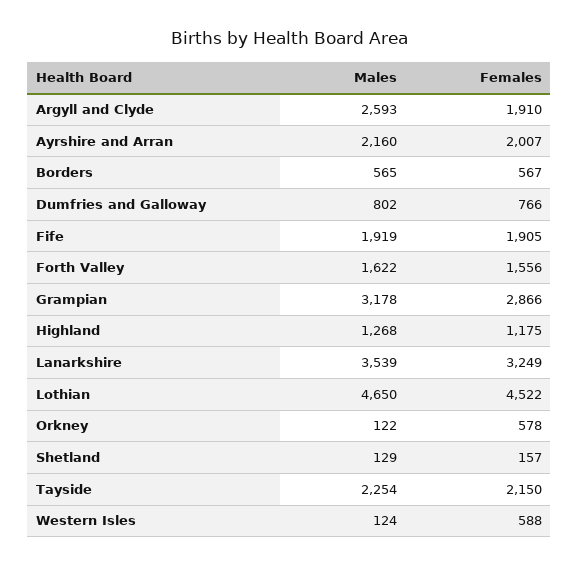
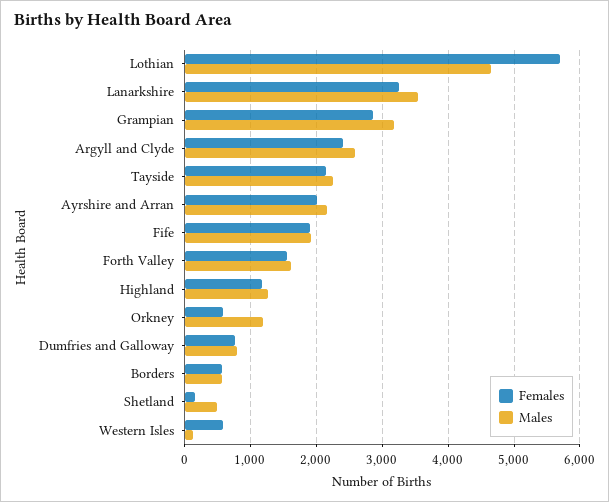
Females, Argyll and Clyde: 1910 -> 2400
Females, Lothian: 4522 -> 5700
Males, Orkney: 122 -> 1200
Males, Shetland: 129 -> 500

